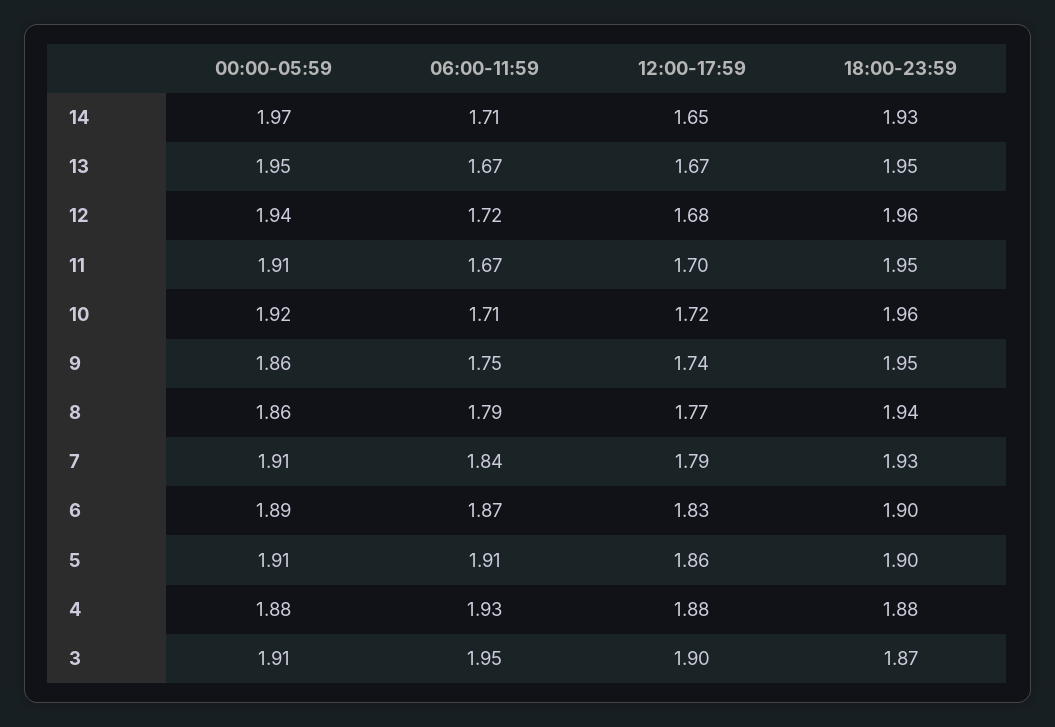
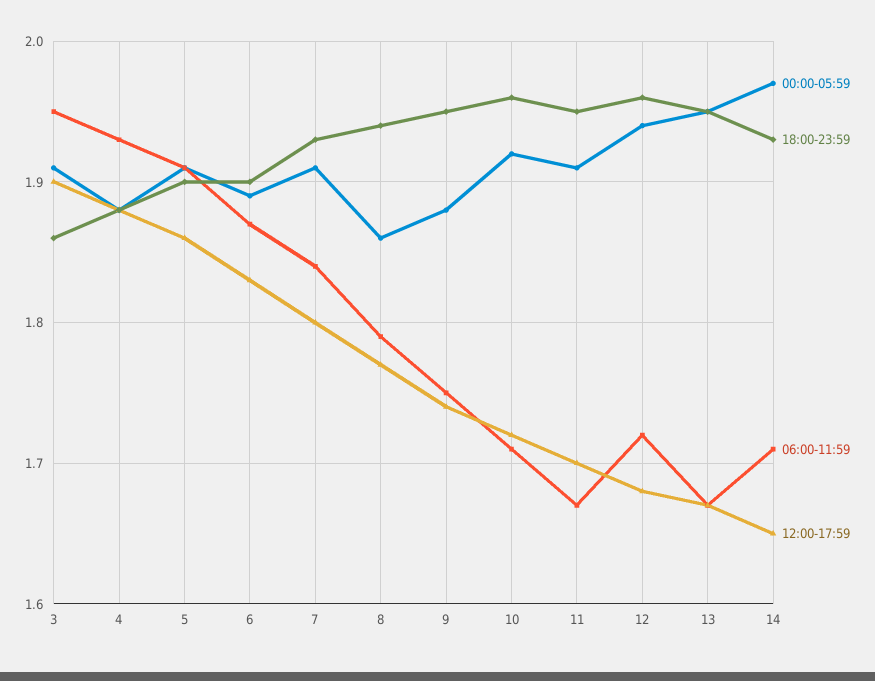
00:00-05:59, 9: 1.86 -> 1.88
12:00-17:59, 7: 1.79 -> 1.8
18:00-23:59, 3: 1.87 -> 1.86

